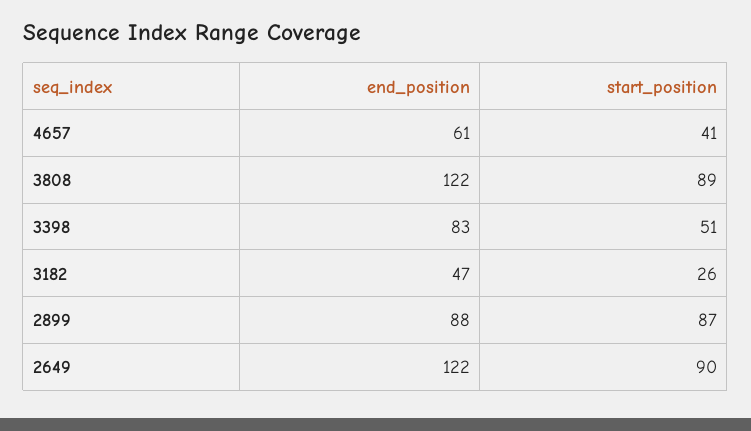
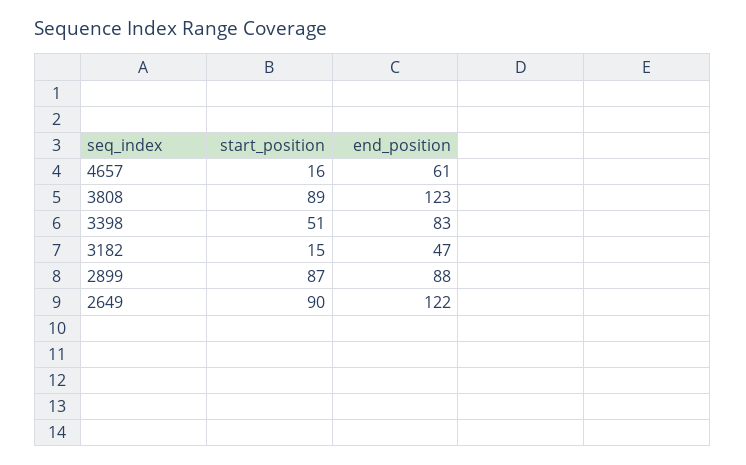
start_position, 4657: 41 -> 16
end_position, 3808: 122 -> 123
start_position, 3182: 26 -> 15

